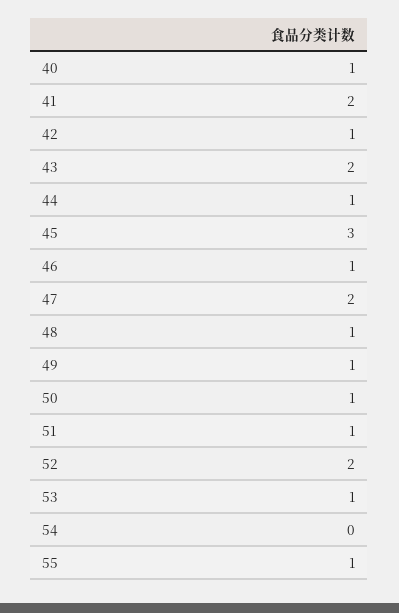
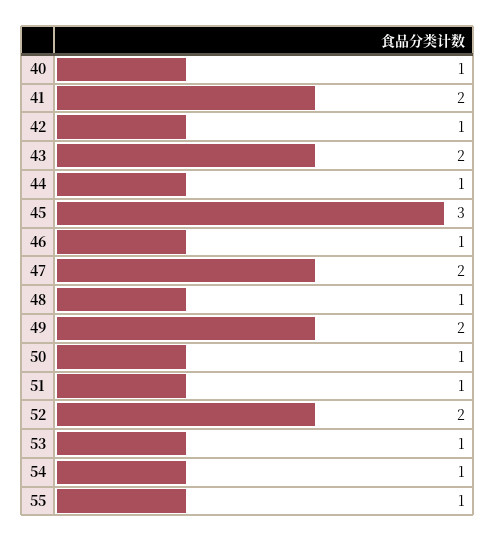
49: 1 -> 2
54: 0 -> 1

